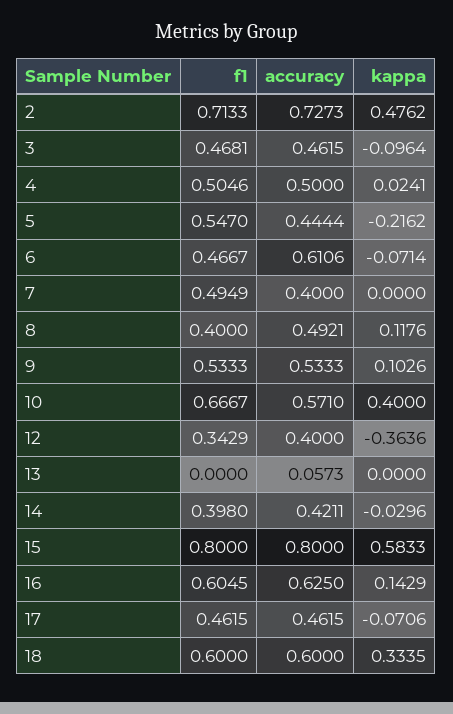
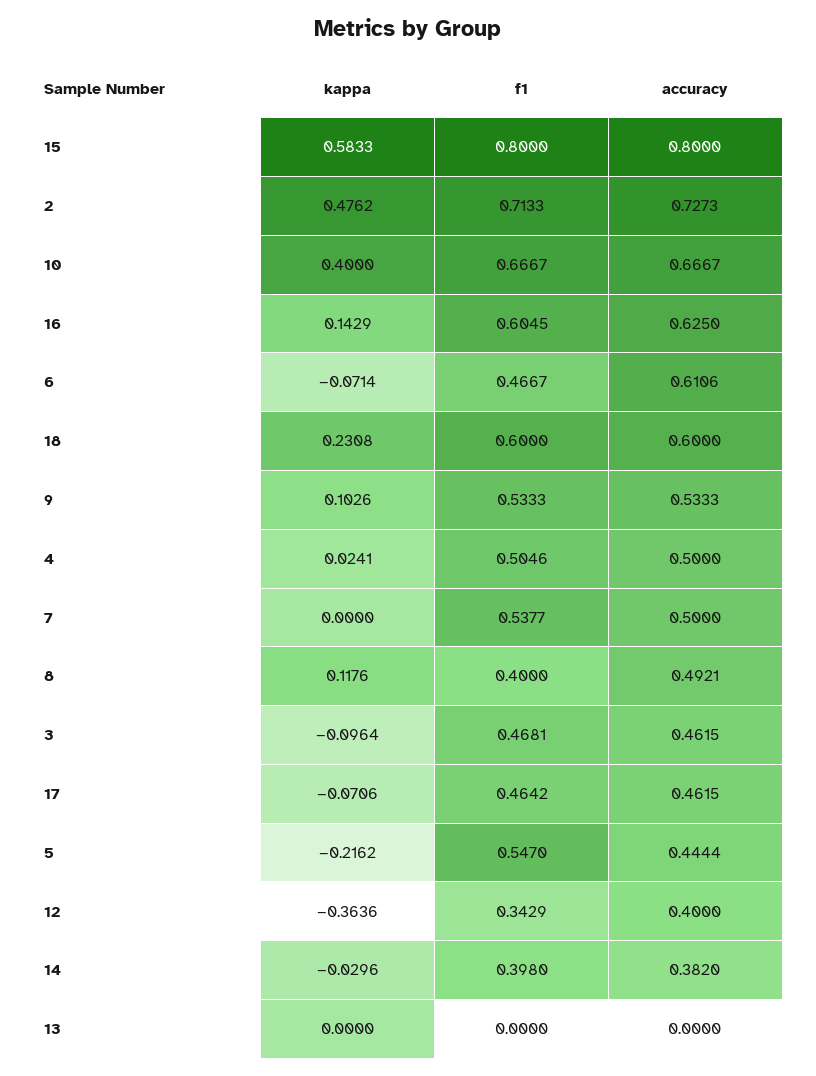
f1, 7: 0.4949 -> 0.5377
accuracy, 7: 0.4 -> 0.5
accuracy, 10: 0.571 -> 0.6667
accuracy, 13: 0.0573 -> 0
accuracy, 14: 0.4211 -> 0.382
f1, 17: 0.4615 -> 0.4642
kappa, 18: 0.3335 -> 0.2308

